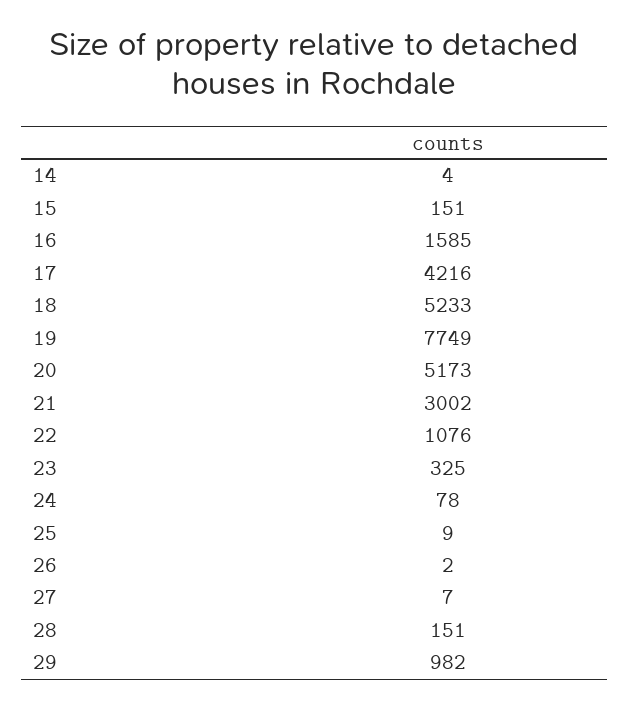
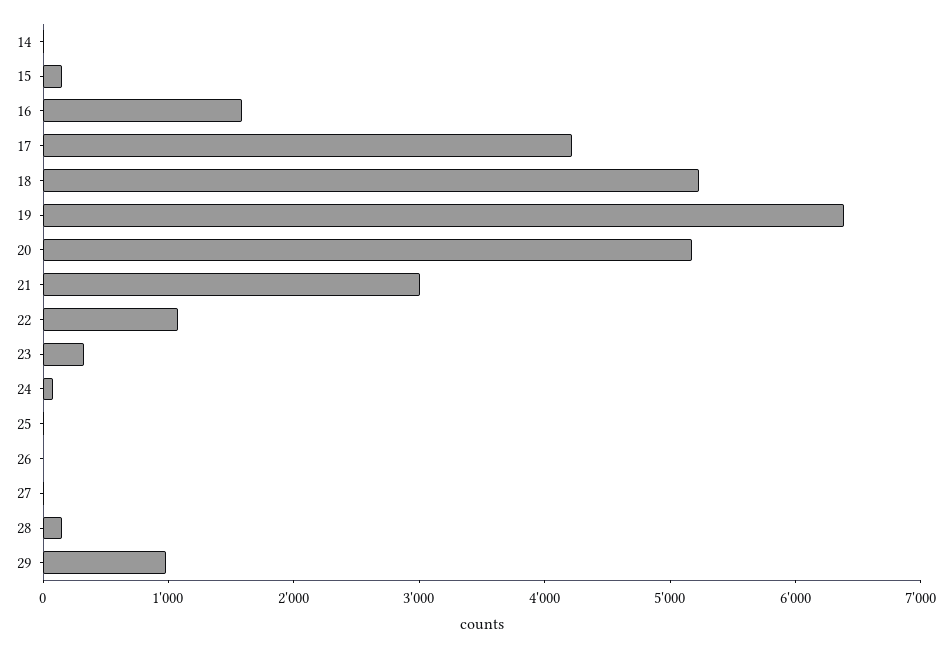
19: 7749 -> 6400

